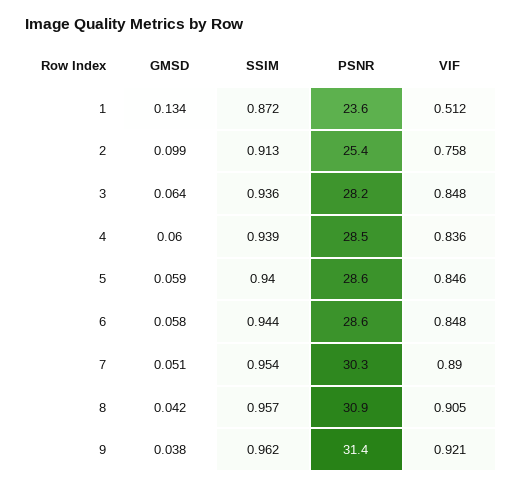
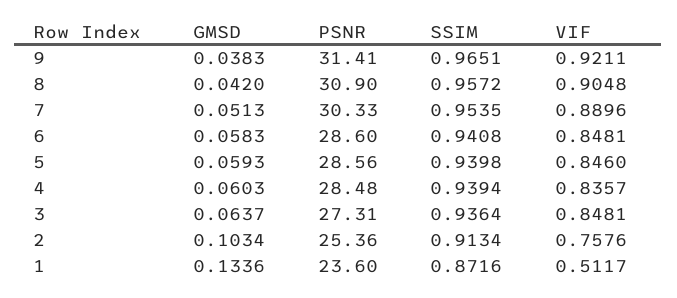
GMSD, 2: 0.099 -> 0.1034
PSNR, 3: 28.2 -> 27.31
SSIM, 6: 0.944 -> 0.9408
SSIM, 9: 0.962 -> 0.9651

